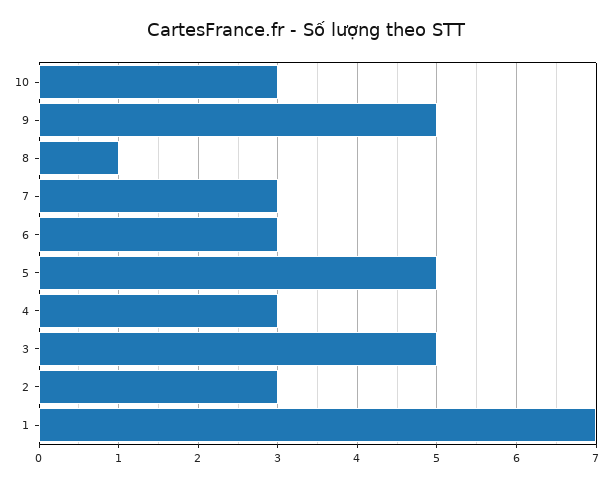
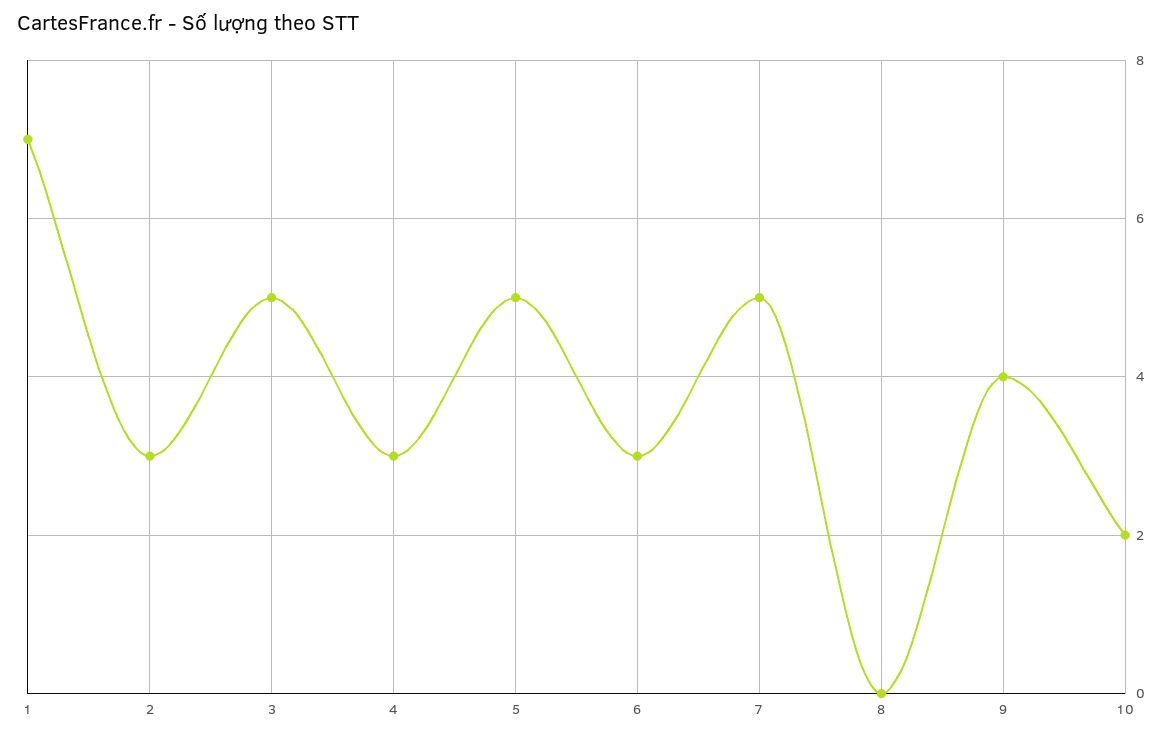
10: 3 -> 2
9: 5 -> 4
8: 1 -> 0
7: 3 -> 5

